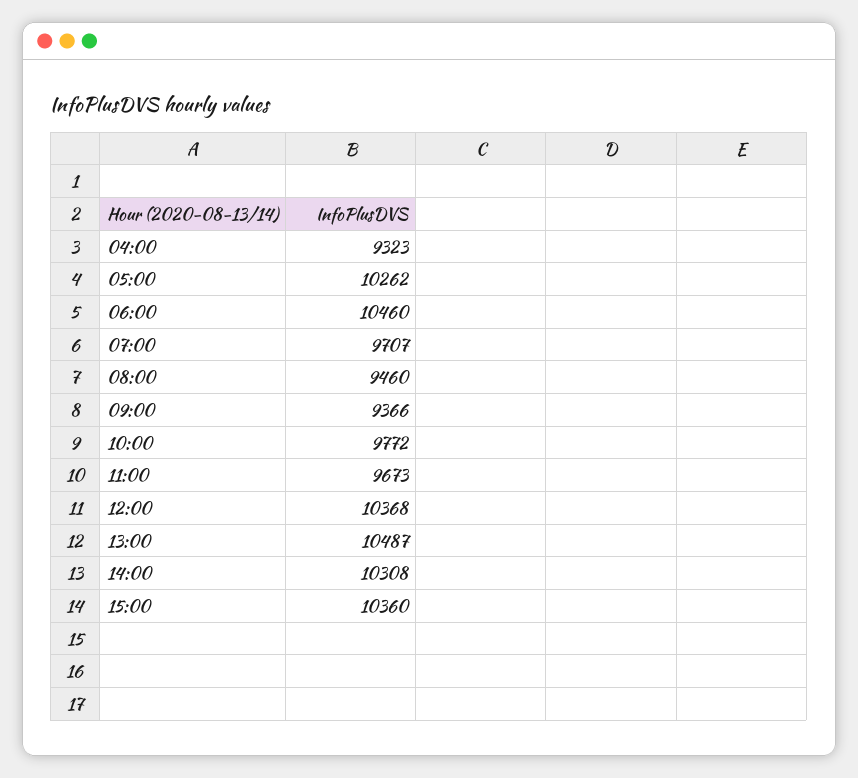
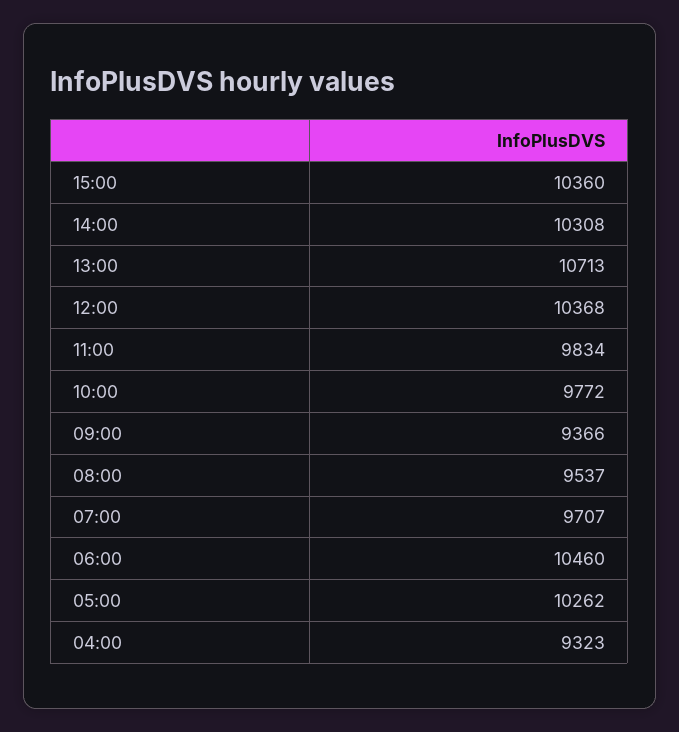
08:00: 9460 -> 9537
11:00: 9673 -> 9834
13:00: 10487 -> 10713

